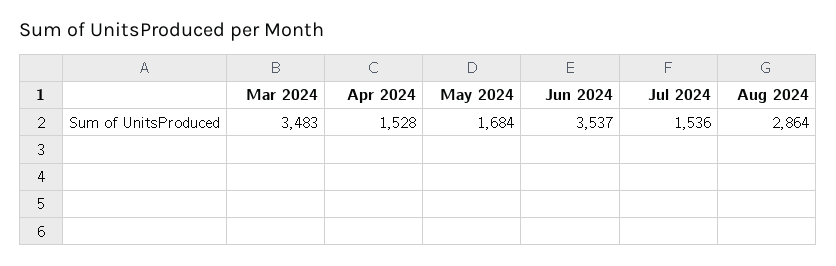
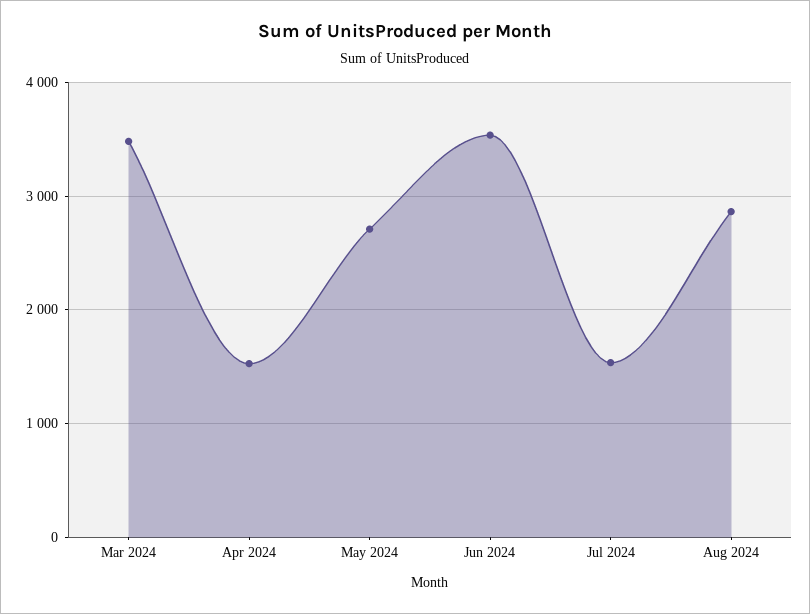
May 2024: 1684 -> 2700

